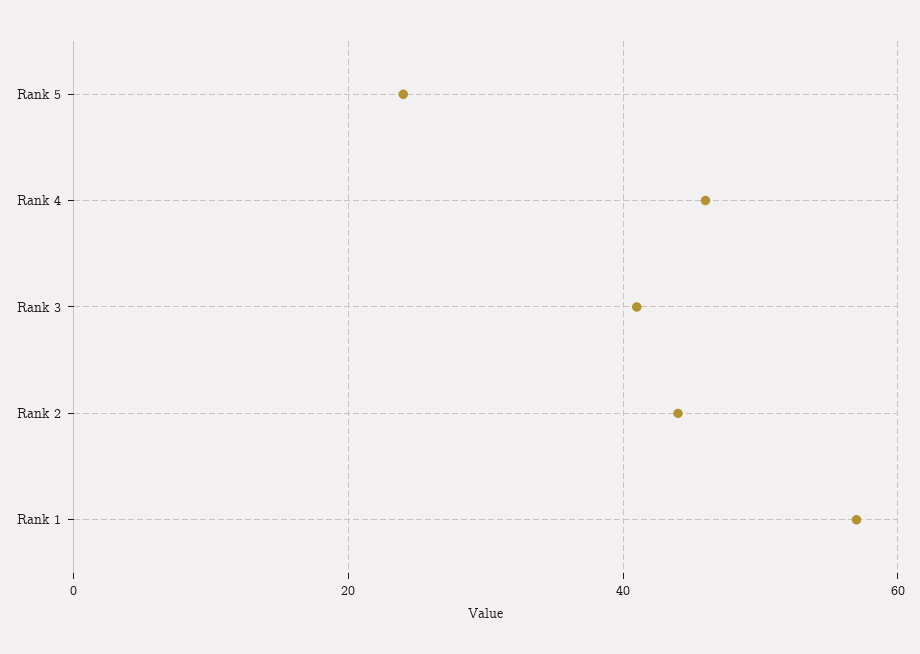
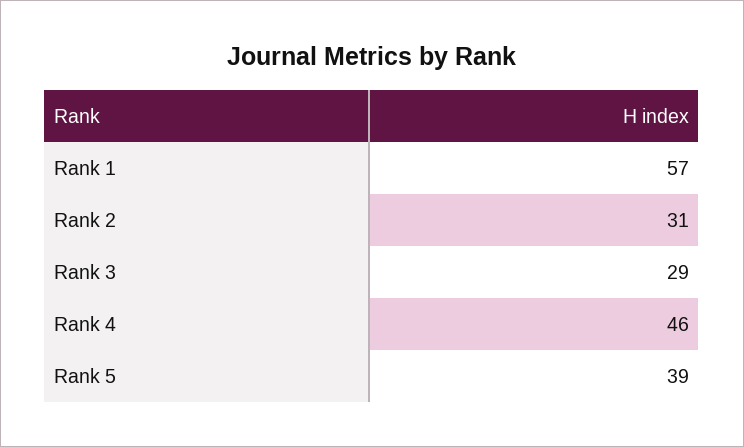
Rank 5: 25 -> 39
Rank 3: 40 -> 29
Rank 2: 45 -> 31

